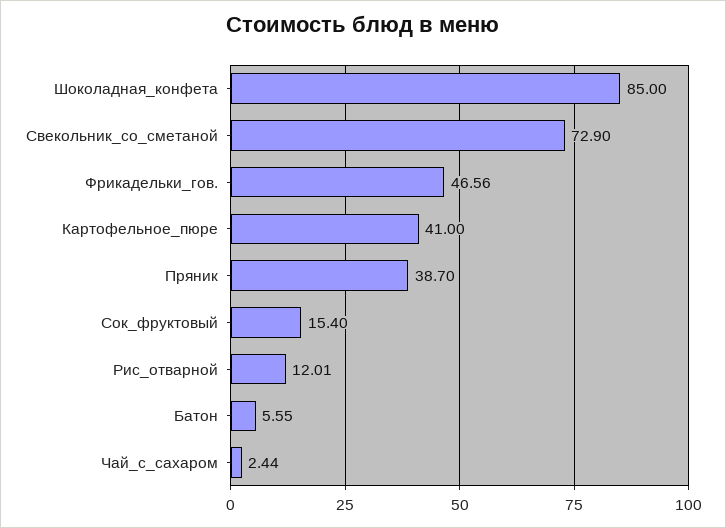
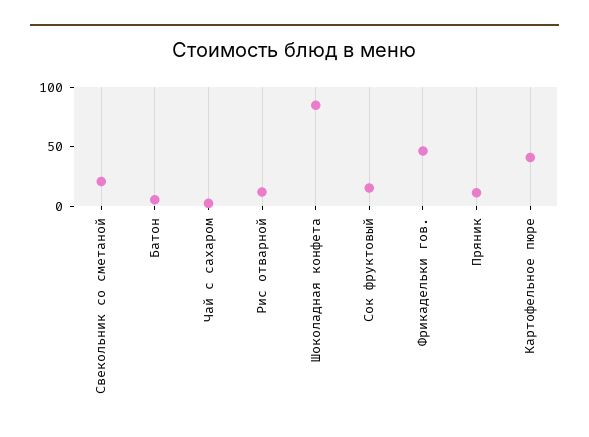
Свекольник_со_сметаной: 72.9 -> 20
Пряник: 38.7 -> 10

